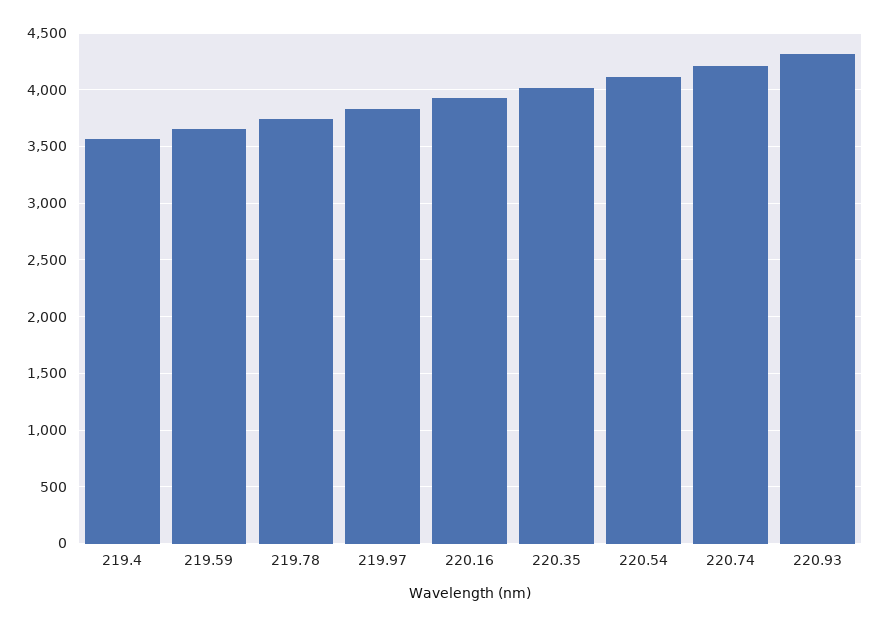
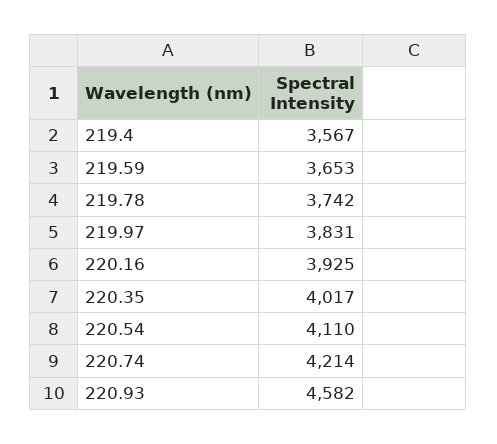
220.93: 4300 -> 4582

